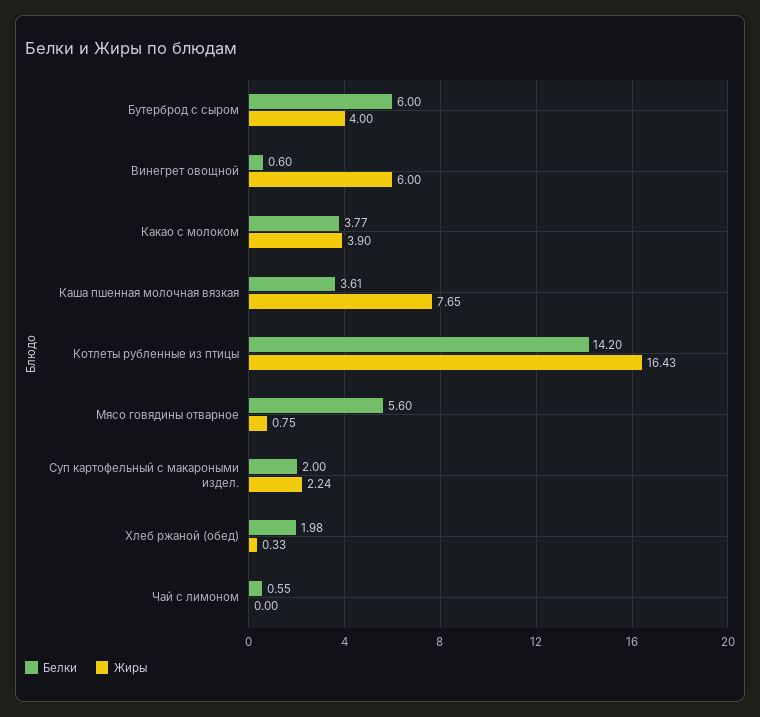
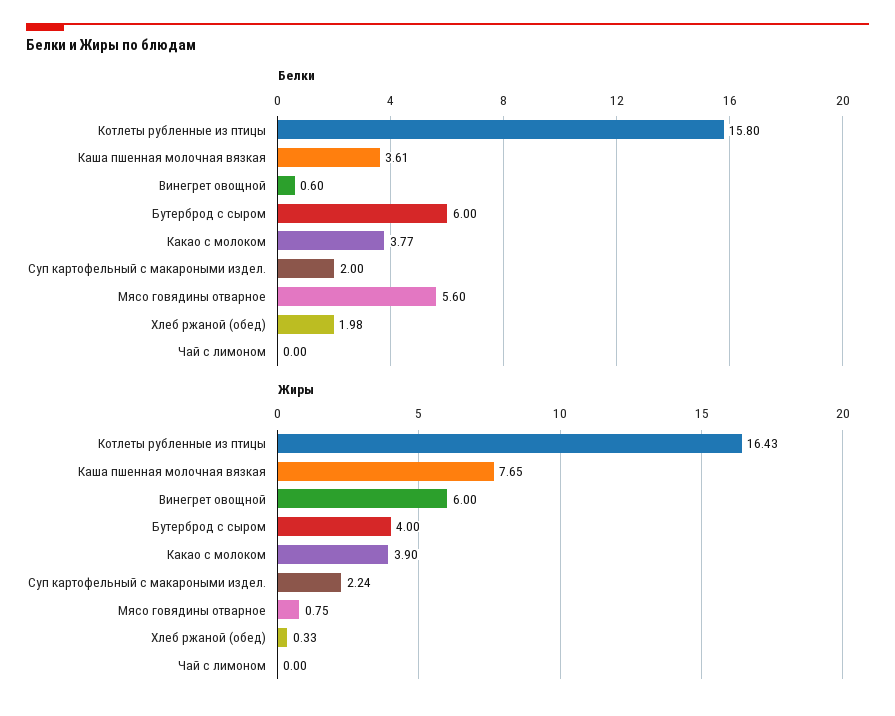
Белки, Котлеты рубленные из птицы: 14.2 -> 15.8
Белки, Чай с лимоном: 0.55 -> 0

